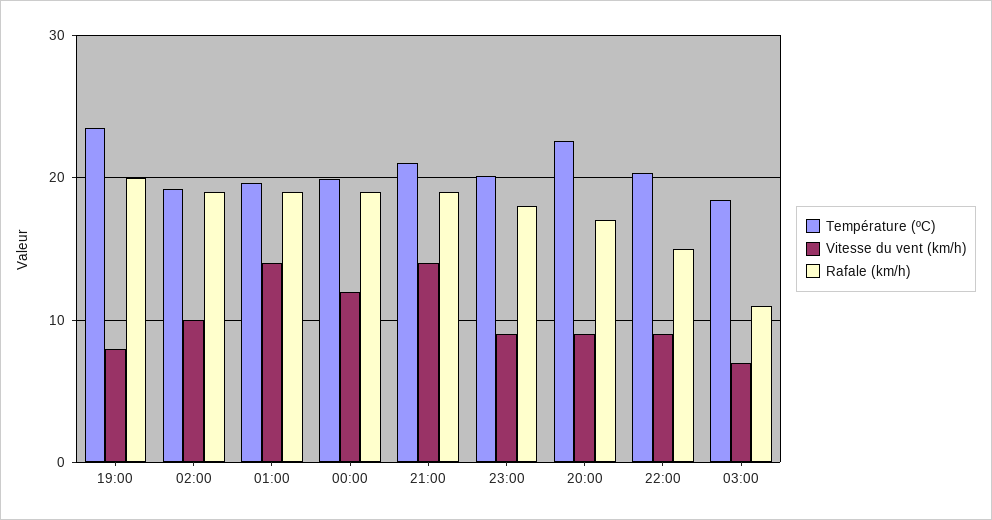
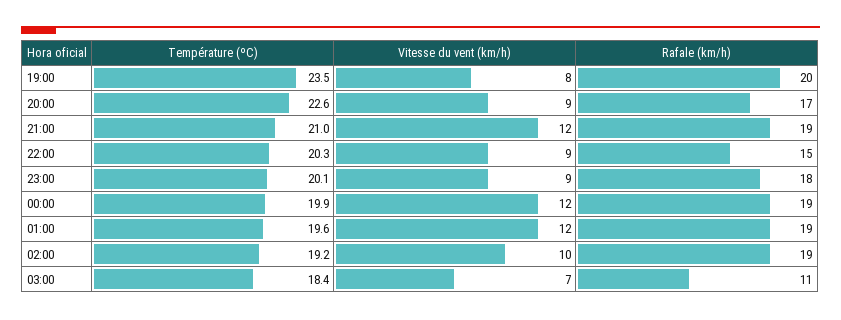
Vitesse du vent (km/h), 01:00: 14 -> 12
Vitesse du vent (km/h), 21:00: 14 -> 12

